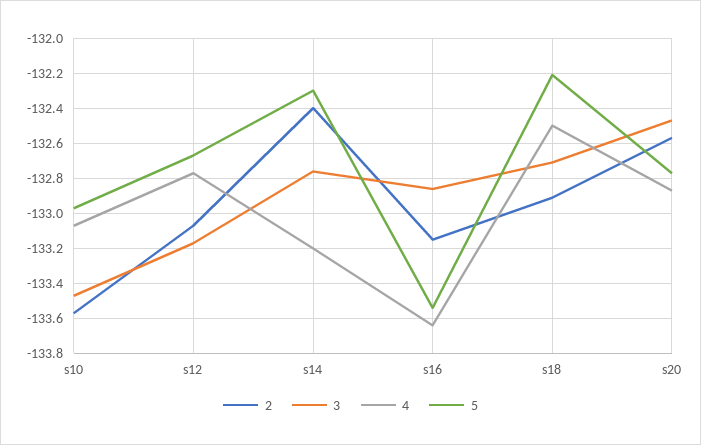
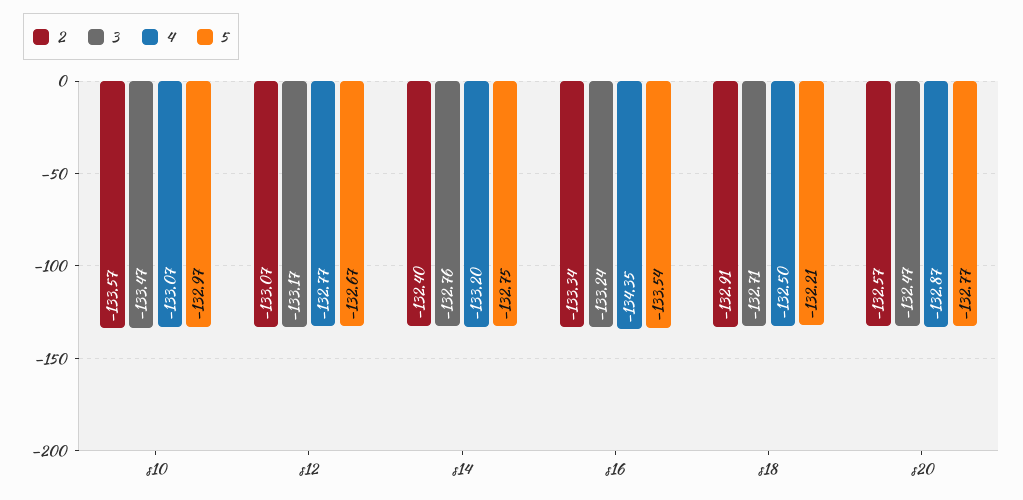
5, s14: -132.3 -> -132.75
2, s16: -133.15 -> -133.34
3, s16: -132.85 -> -133.24
4, s16: -133.65 -> -134.35

